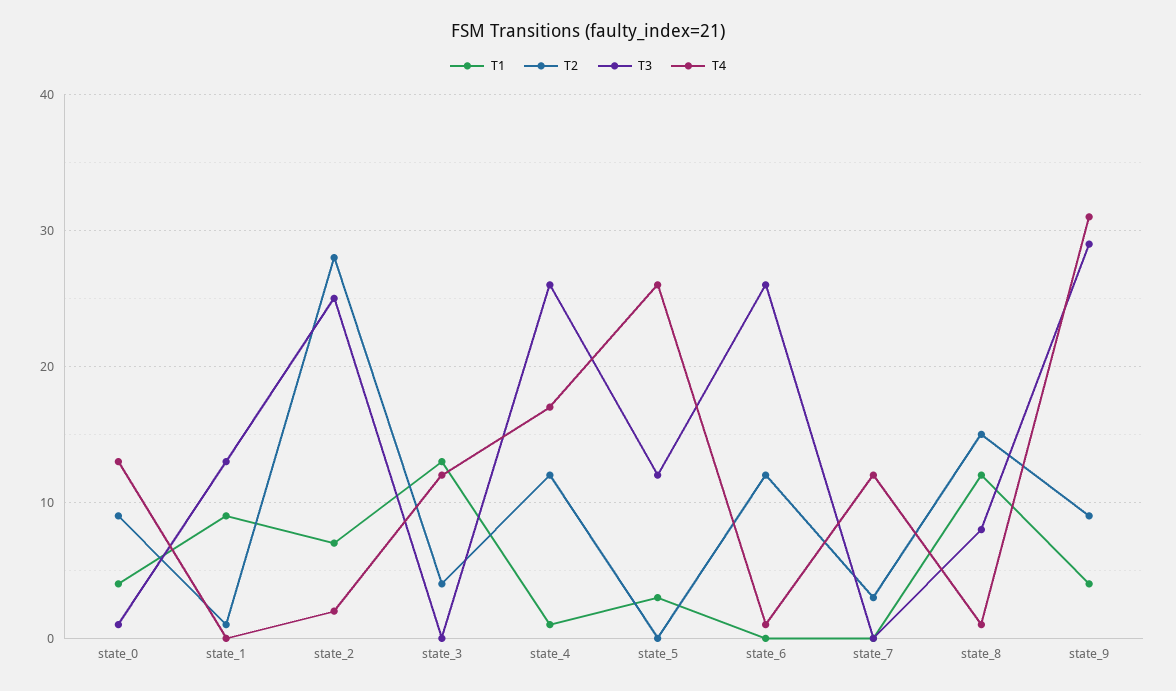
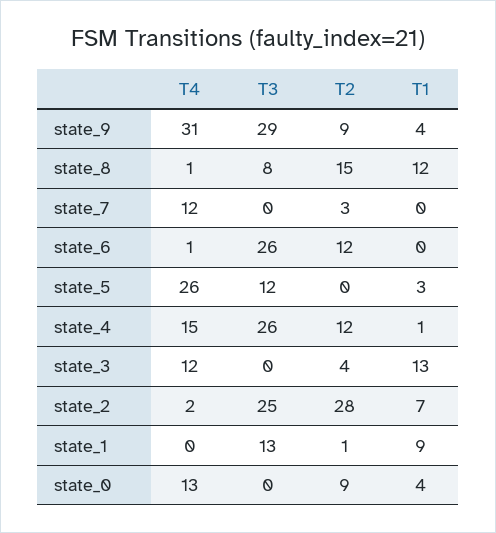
T3, state_0: 1 -> 0
T4, state_4: 17 -> 15

